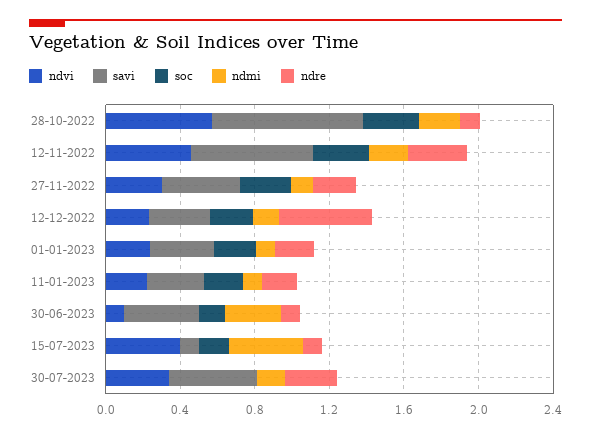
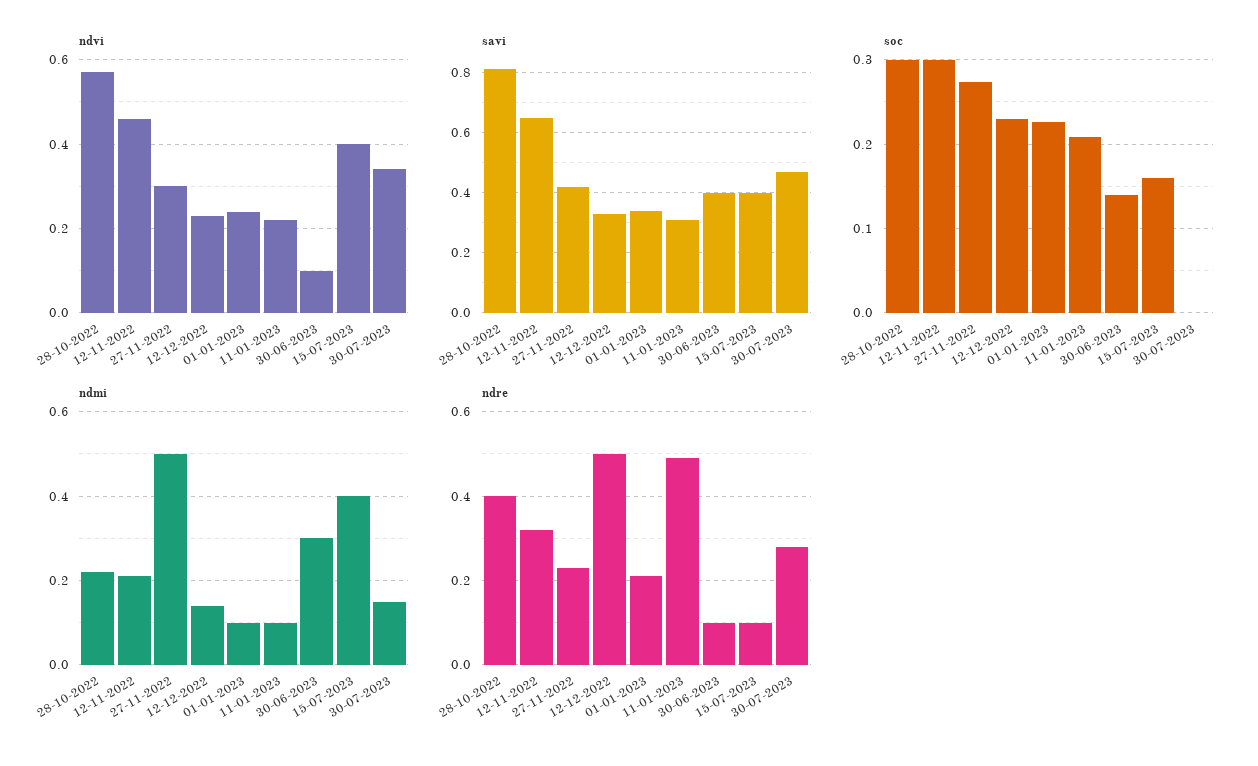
ndre, 28-10-2022: 0.1 -> 0.4
ndmi, 27-11-2022: 0.1 -> 0.5
ndre, 11-01-2023: 0.2 -> 0.5
savi, 15-07-2023: 0.1 -> 0.4

